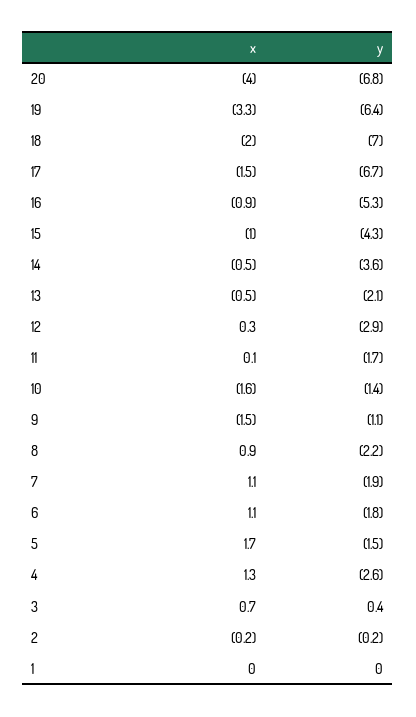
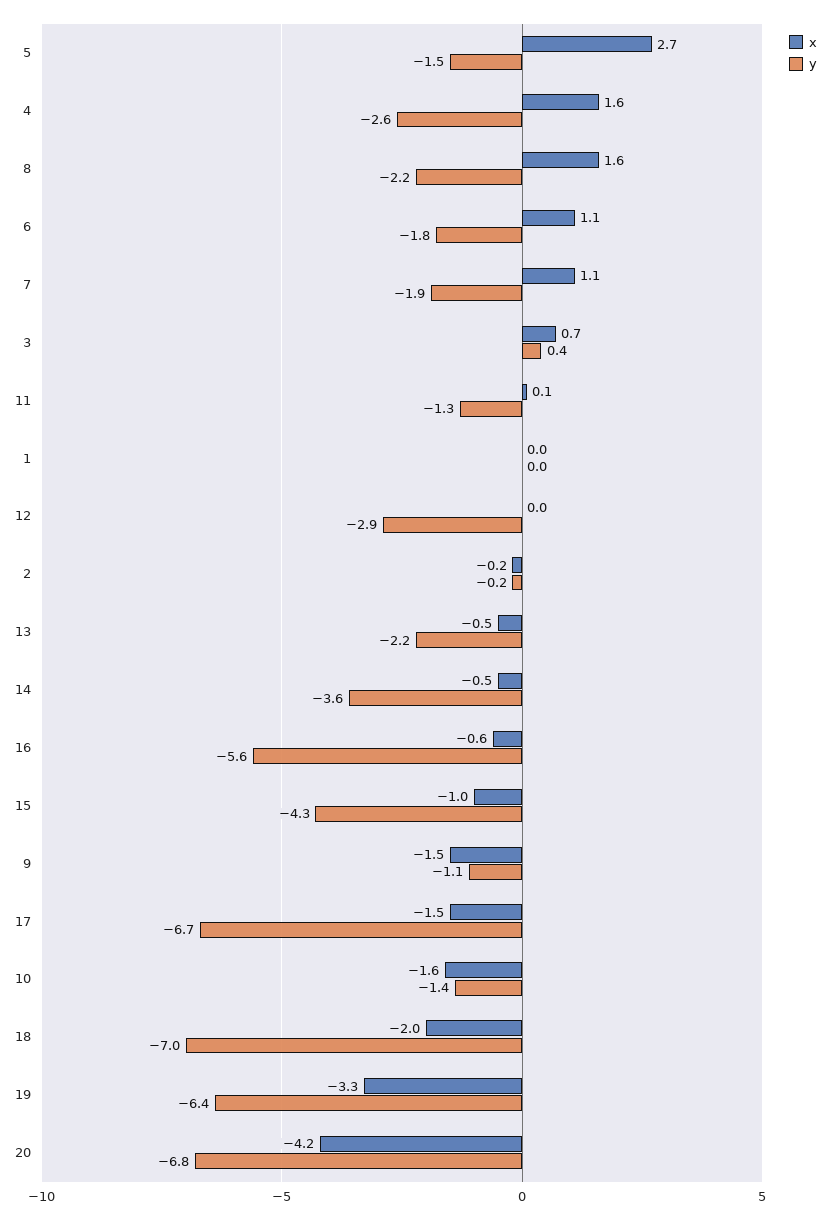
x, 20: -4 -> -4.2
x, 16: -0.9 -> -0.6
y, 16: -5.3 -> -5.6
y, 13: -2.1 -> -2.2
x, 12: 0.3 -> 0
y, 11: -1.7 -> -1.3
x, 8: 0.9 -> 1.6
x, 5: 1.7 -> 2.7
x, 4: 1.3 -> 1.6

